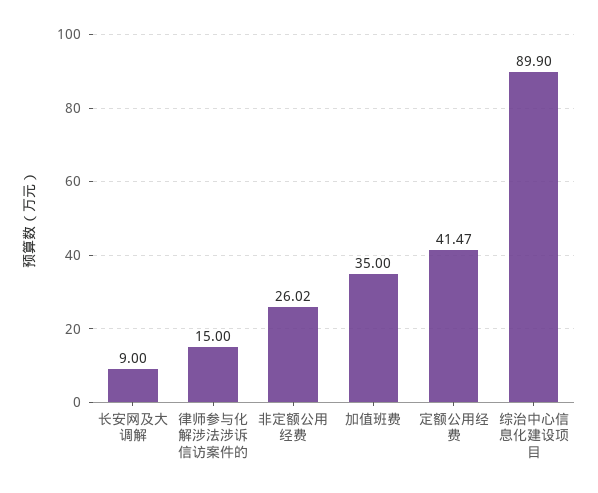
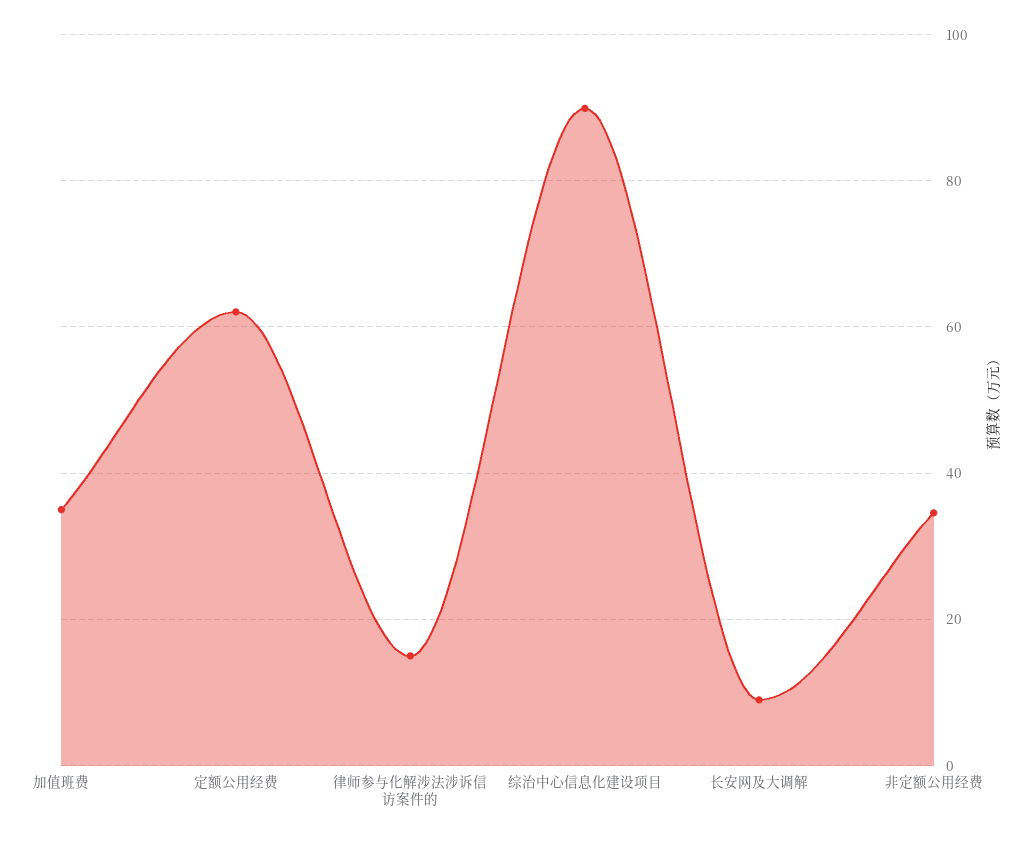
非定额公用经费: 26.02 -> 34
定额公用经费: 41.47 -> 62

